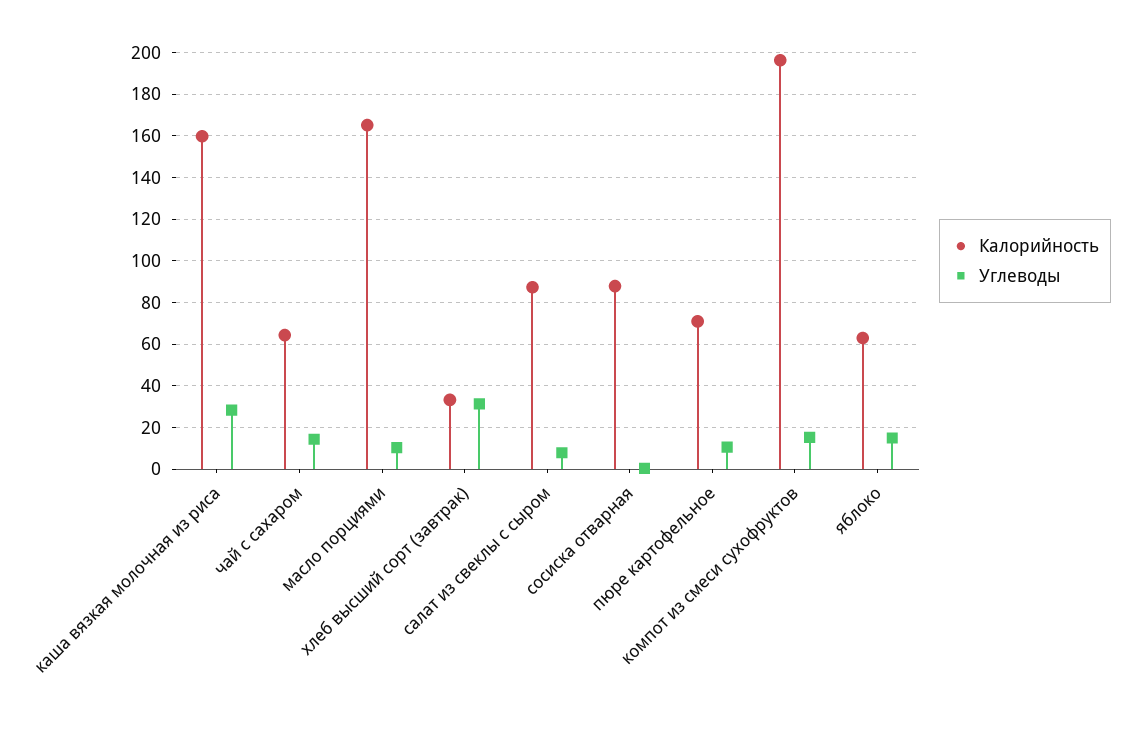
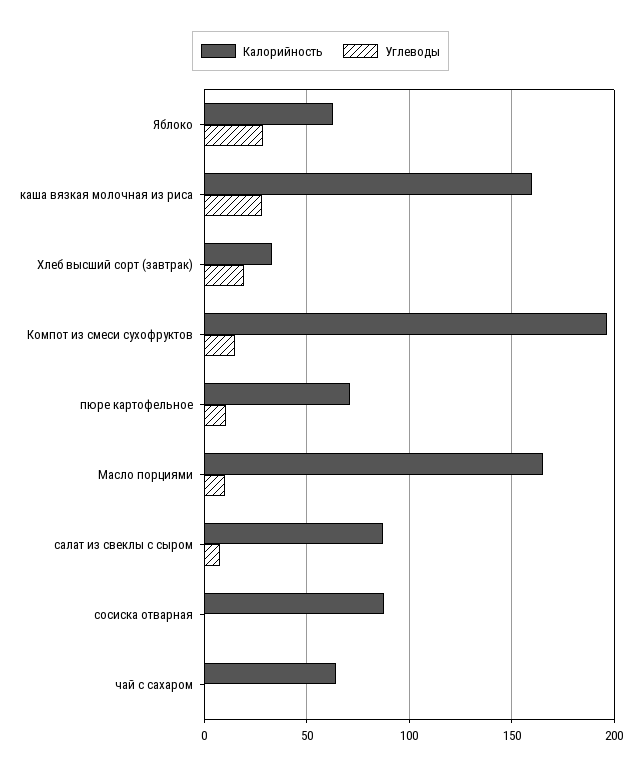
Углеводы, чай с сахаром: 15 -> 0
Углеводы, хлеб высший сорт (завтрак): 30 -> 20
Углеводы, яблоко: 15 -> 30

